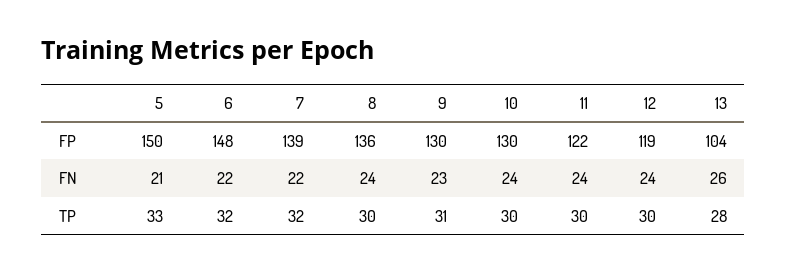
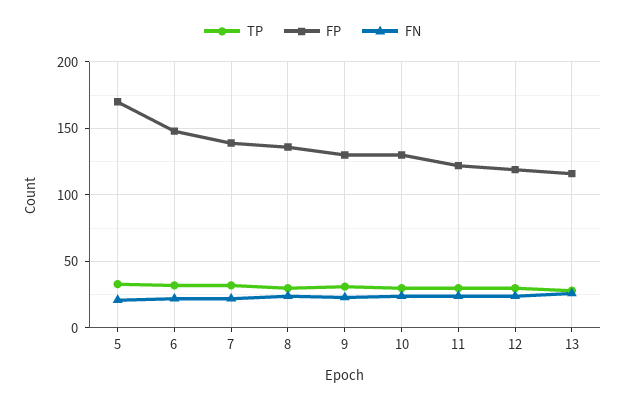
FP, 5: 150 -> 170
FP, 13: 104 -> 115

